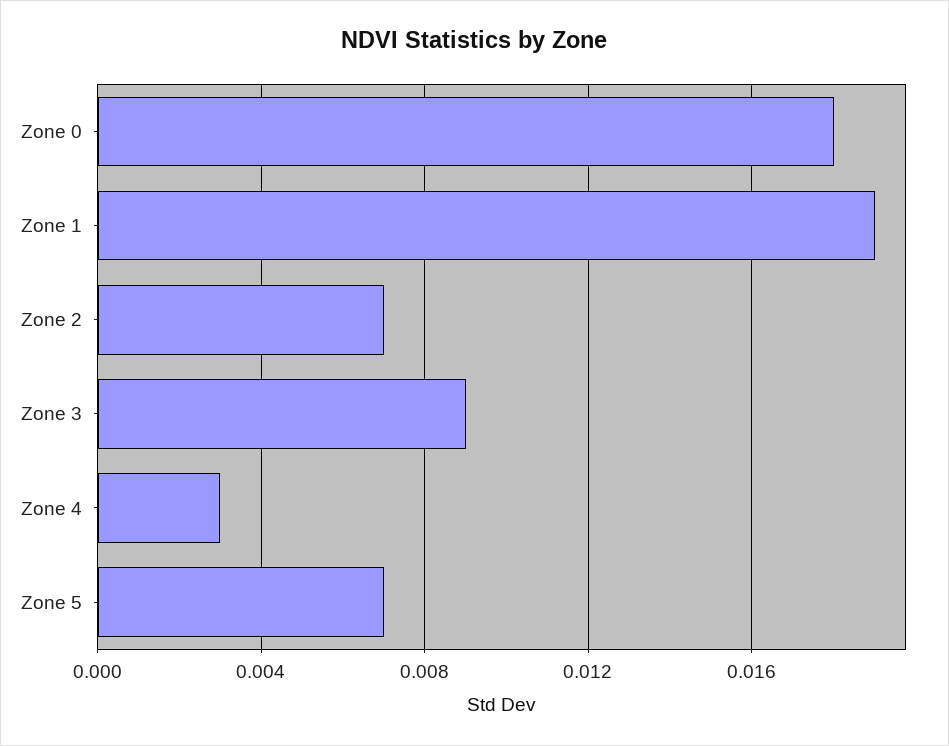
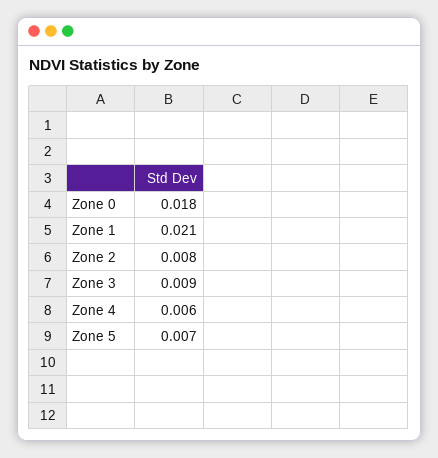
Zone 1: 0.019 -> 0.021
Zone 2: 0.007 -> 0.008
Zone 4: 0.003 -> 0.006

